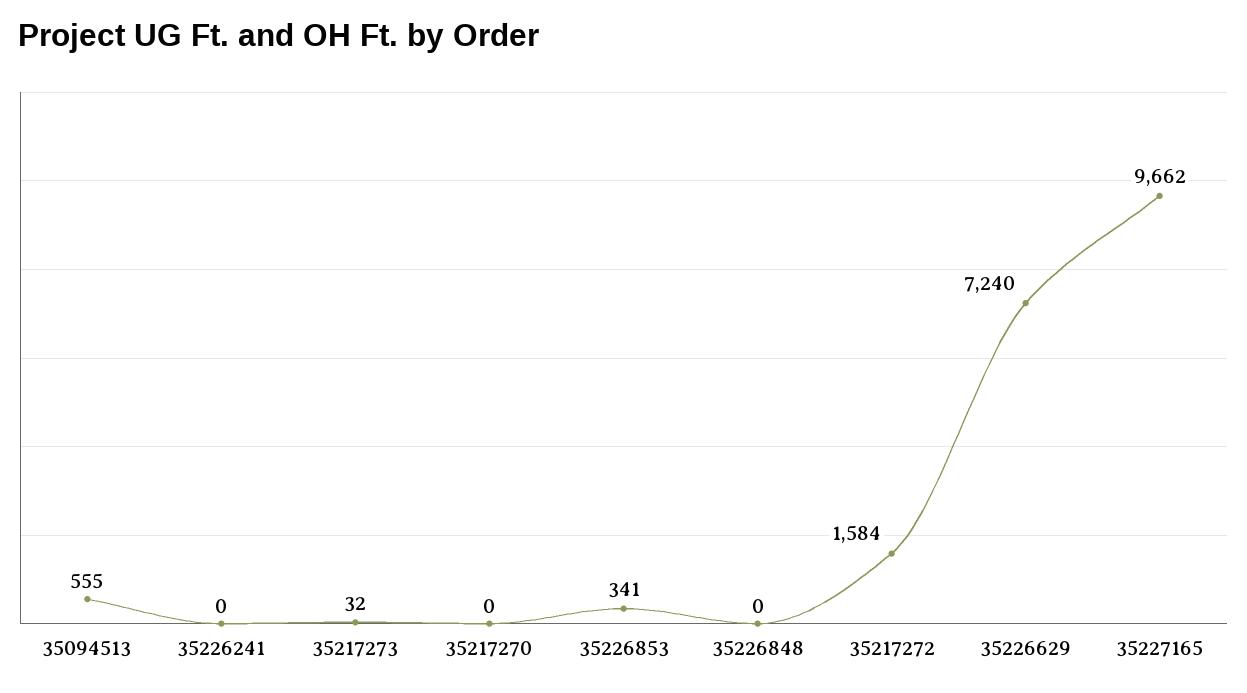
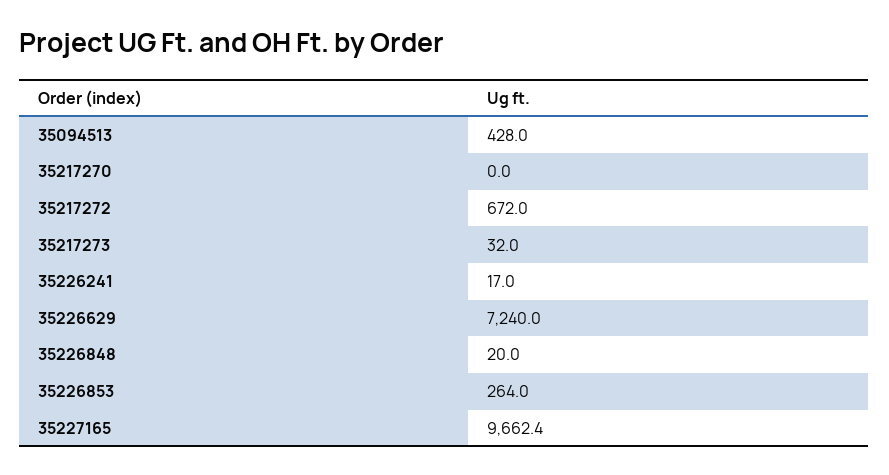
35094513: 555 -> 428
35226241: 0 -> 17
35226853: 341 -> 264
35226848: 0 -> 20
35217272: 1584 -> 672

